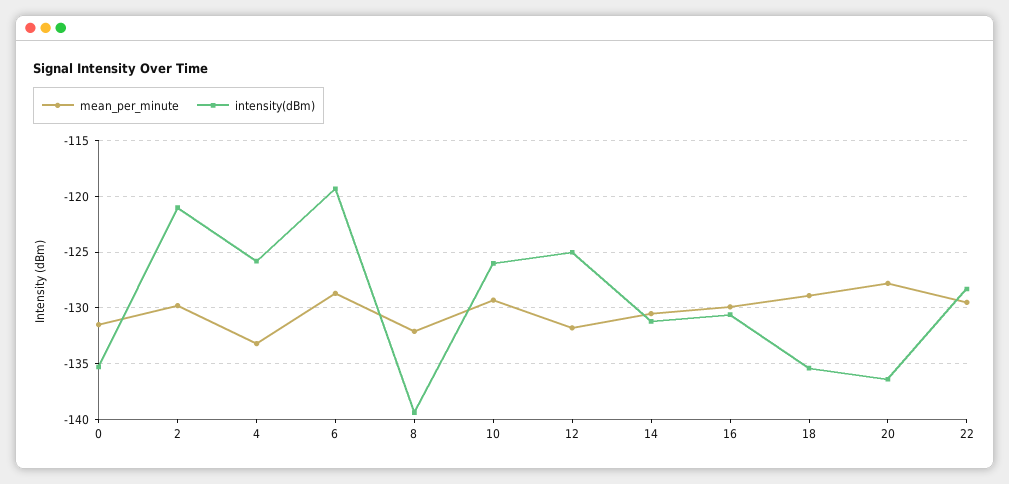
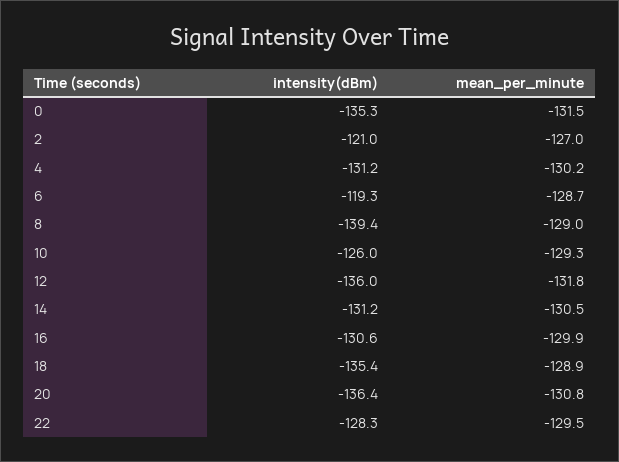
mean_per_minute, 2: -130 -> -127
mean_per_minute, 4: -133 -> -130.2
intensity(dBm), 4: -126 -> -131.2
mean_per_minute, 8: -132 -> -129
intensity(dBm), 12: -125 -> -136
mean_per_minute, 20: -128 -> -130.8

